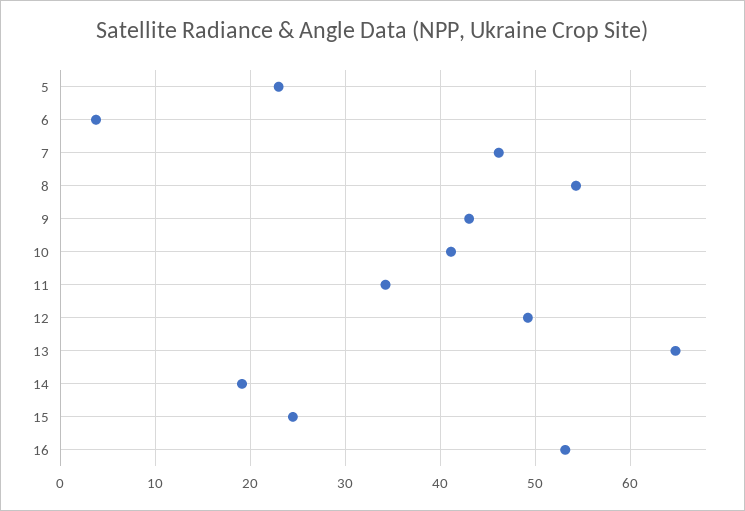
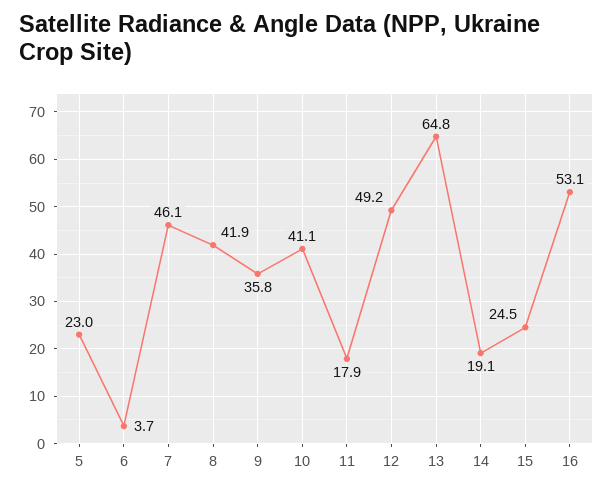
8: 54 -> 41.9
9: 43 -> 35.8
11: 34 -> 17.9

